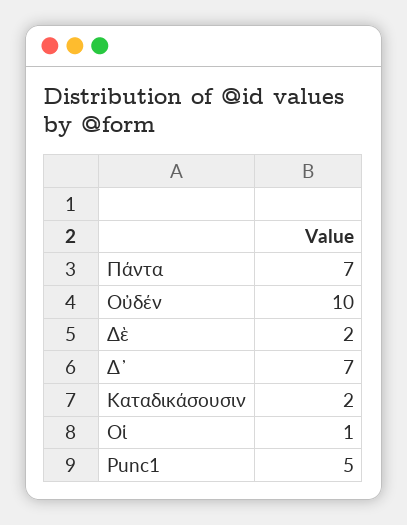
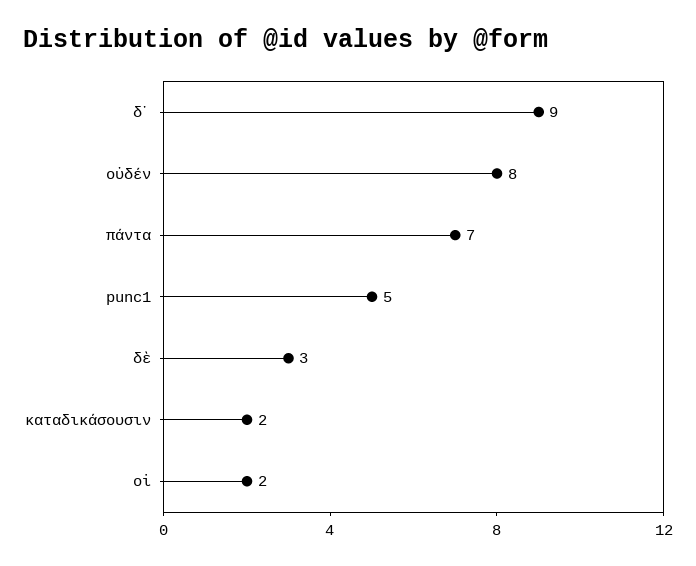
Οὐδέν: 10 -> 8
Δὲ: 2 -> 3
Δ᾽: 7 -> 9
Οἱ: 1 -> 2

